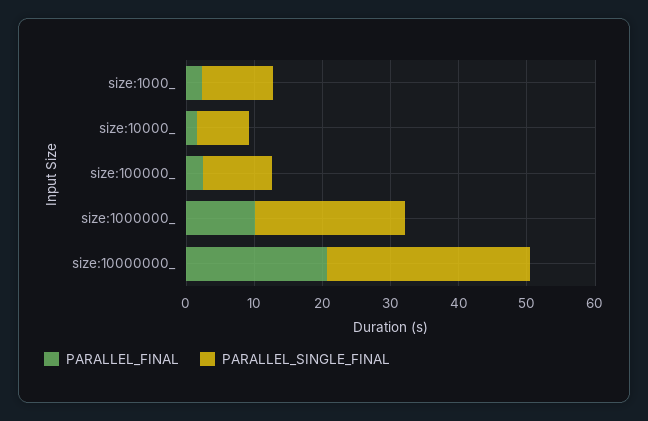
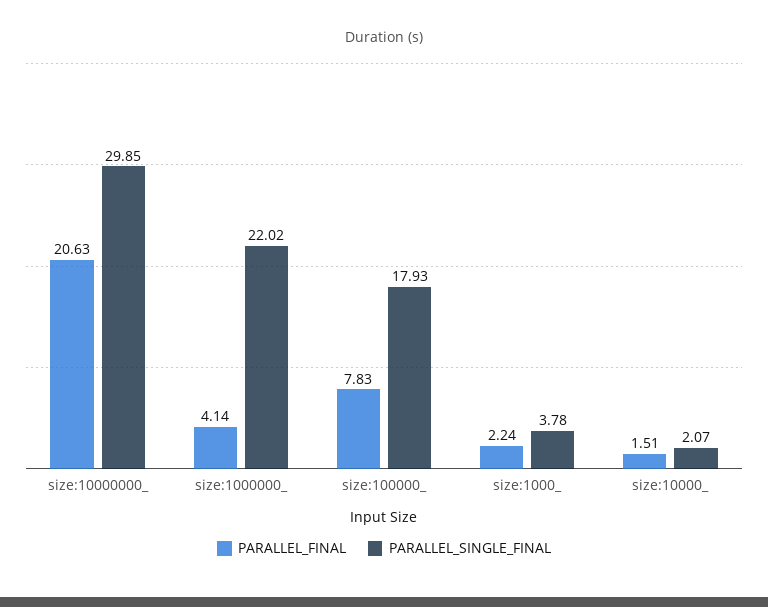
PARALLEL_SINGLE_FINAL, size:1000_: 10 -> 3.78
PARALLEL_SINGLE_FINAL, size:10000_: 8 -> 2.07
PARALLEL_FINAL, size:100000_: 2 -> 7.83
PARALLEL_SINGLE_FINAL, size:100000_: 10 -> 17.93
PARALLEL_FINAL, size:1000000_: 10 -> 4.14

